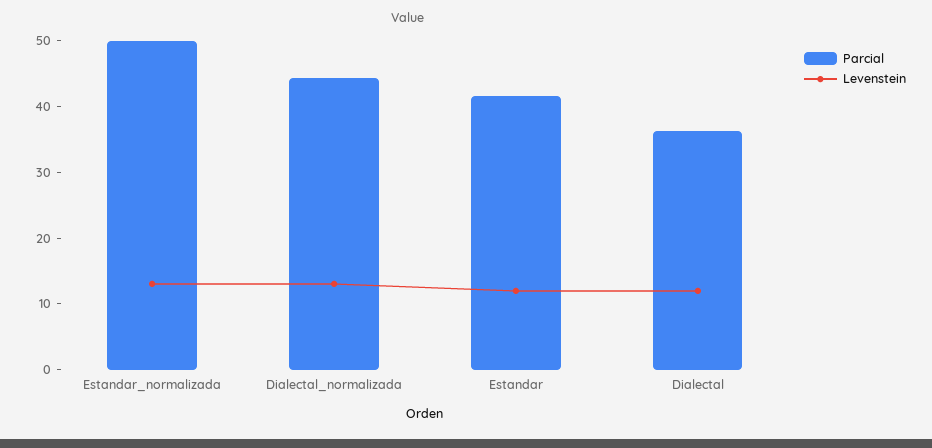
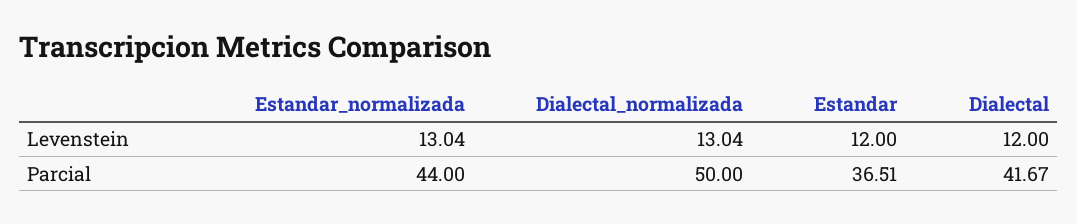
Parcial, Estandar_normalizada: 50 -> 44
Parcial, Dialectal_normalizada: 44 -> 50
Parcial, Estandar: 42 -> 36.51
Parcial, Dialectal: 36 -> 41.67

